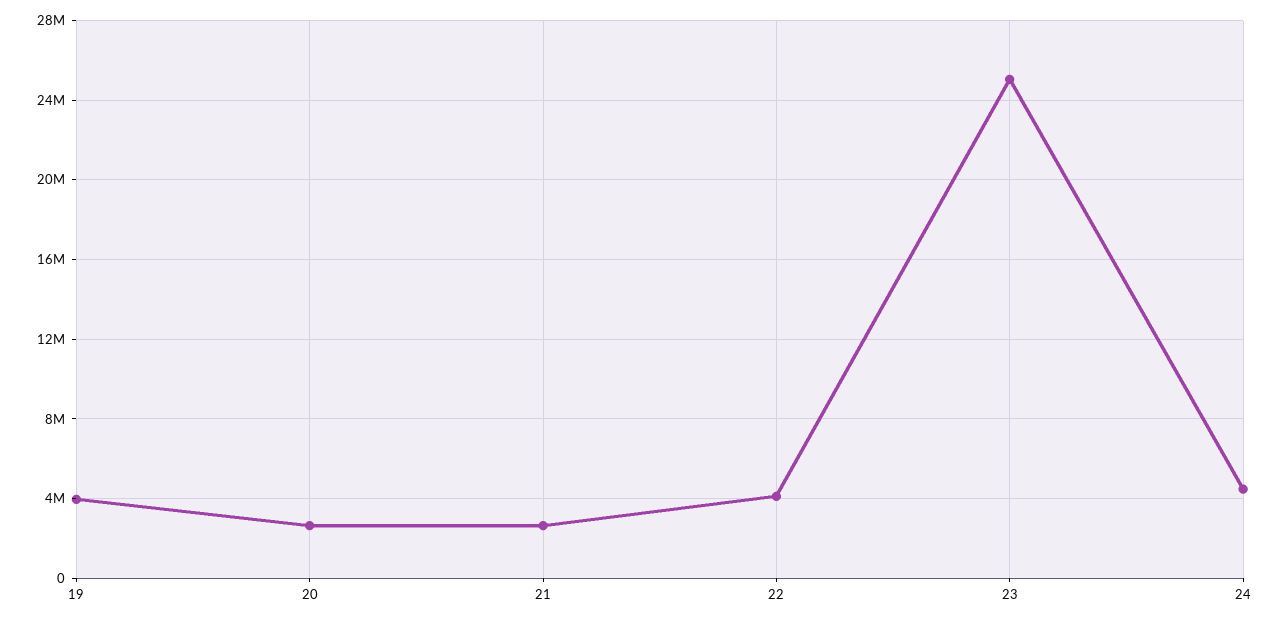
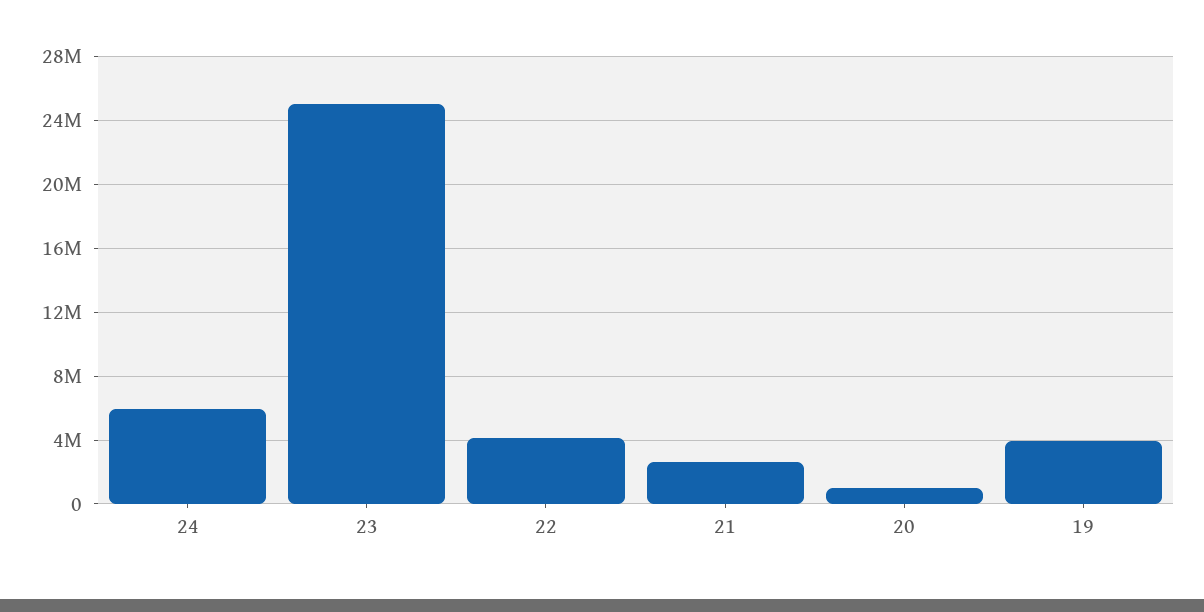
20: 2500000 -> 1000000
24: 4500000 -> 6000000

